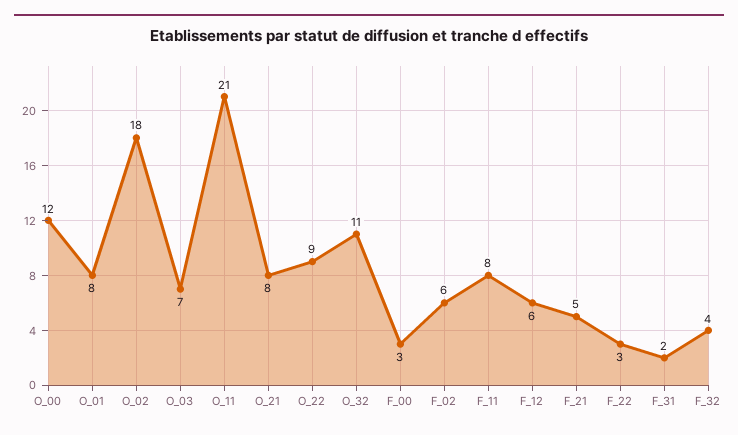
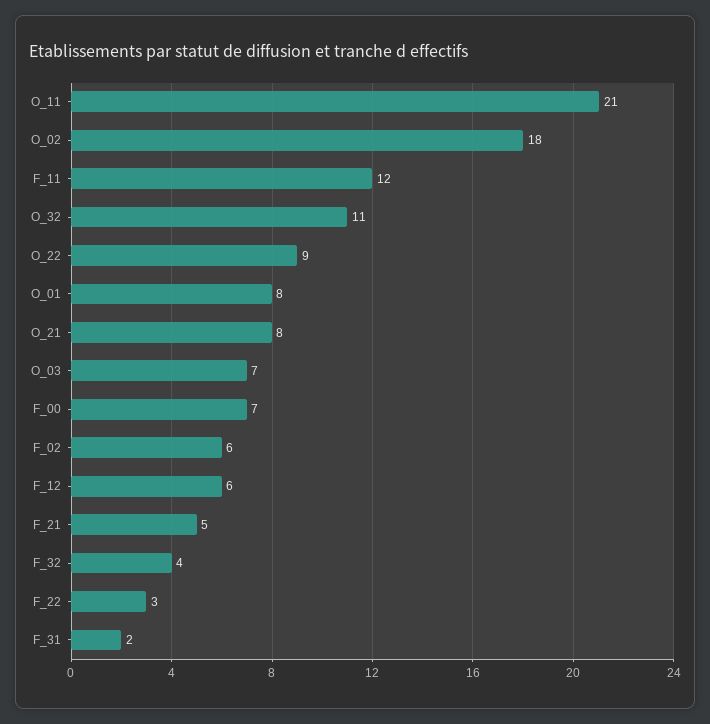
O_00: 12 -> none
F_00: 3 -> 7
F_11: 8 -> 12

